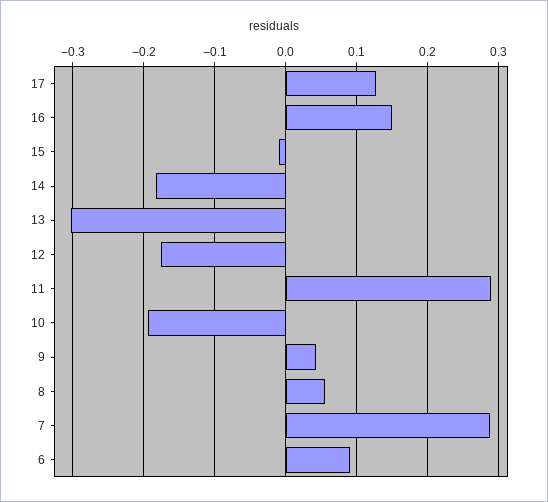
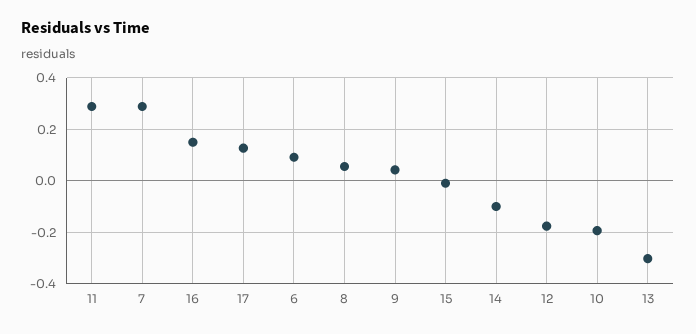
14: -0.18 -> -0.1

